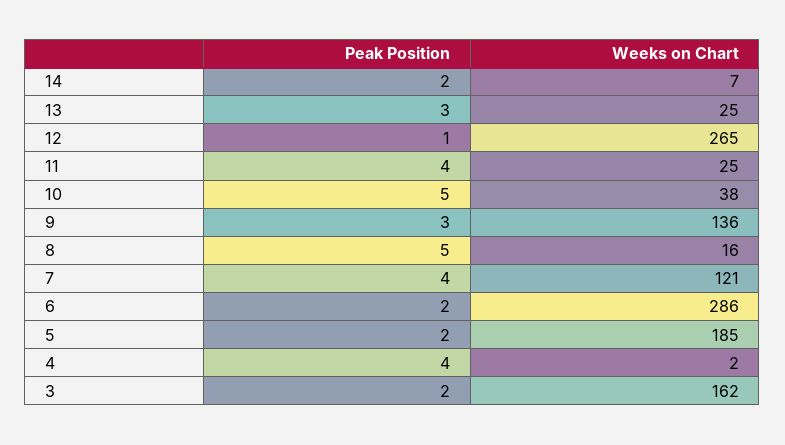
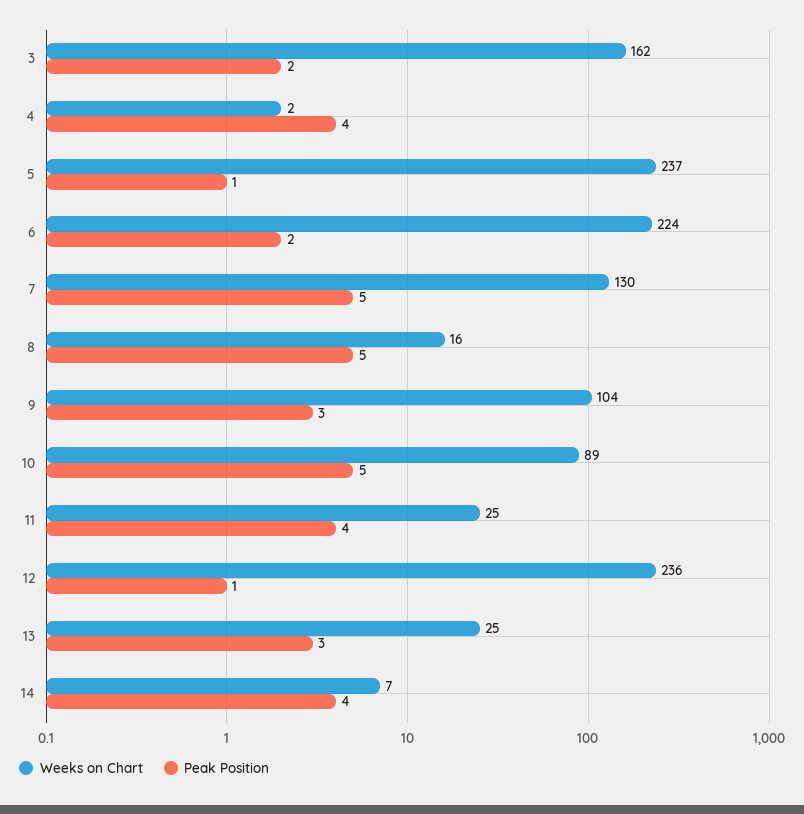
Peak Position, 14: 2 -> 4
Weeks on Chart, 12: 265 -> 236
Weeks on Chart, 10: 38 -> 89
Weeks on Chart, 9: 136 -> 104
Peak Position, 7: 4 -> 5
Weeks on Chart, 7: 121 -> 130
Weeks on Chart, 6: 286 -> 224
Peak Position, 5: 2 -> 1
Weeks on Chart, 5: 185 -> 237

